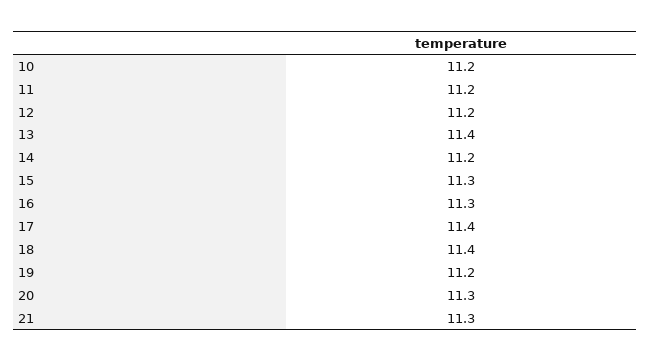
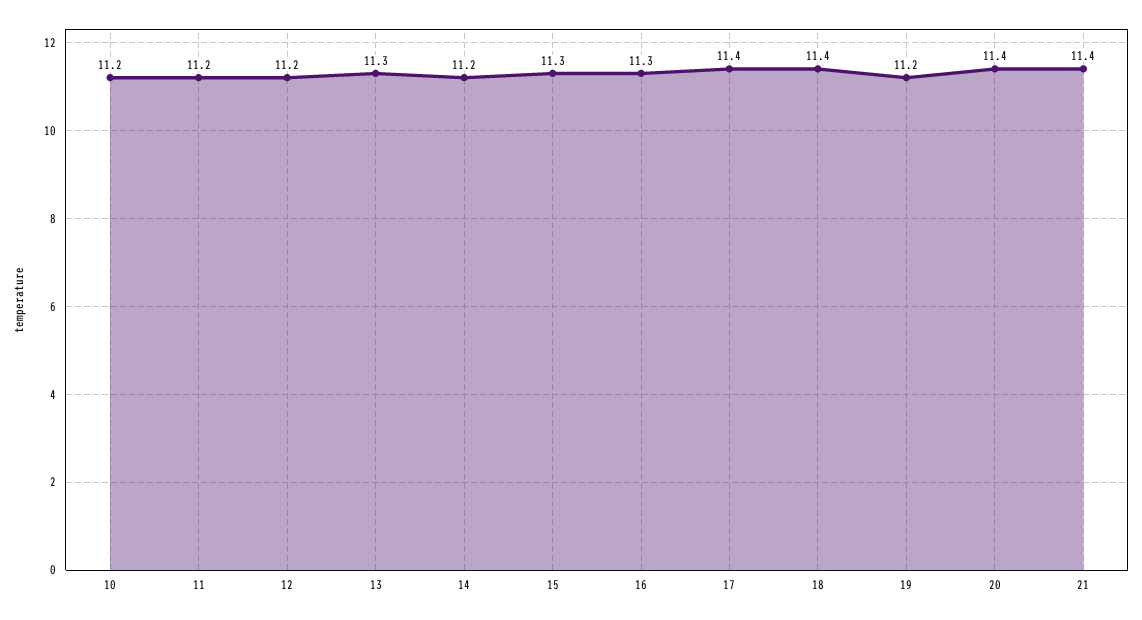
13: 11.4 -> 11.3
20: 11.3 -> 11.4
21: 11.3 -> 11.4

